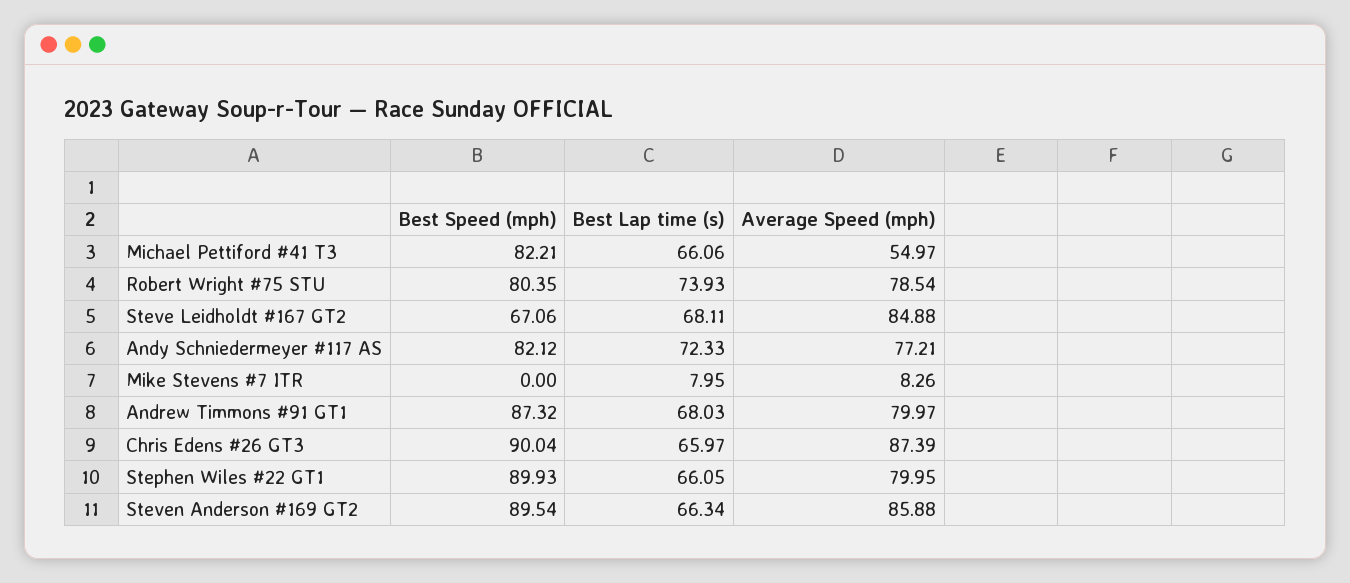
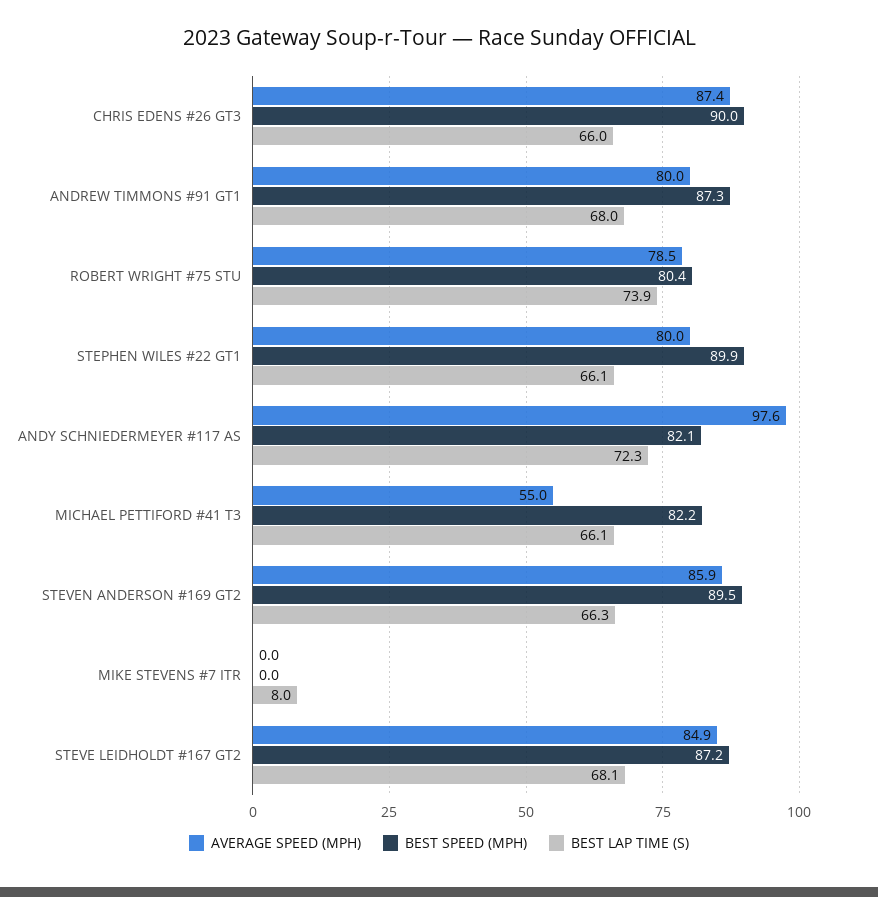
Best Speed (mph), Steve Leidholdt #167 GT2: 67.06 -> 87.2
Average Speed (mph), Andy Schniedermeyer #117 AS: 77.21 -> 97.6
Average Speed (mph), Mike Stevens #7 ITR: 8.26 -> 0

